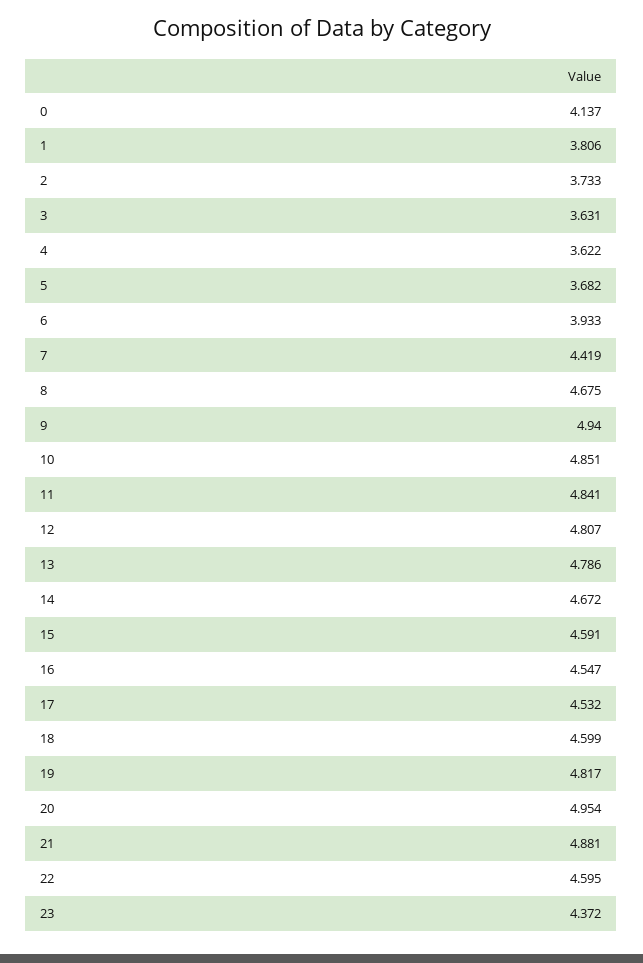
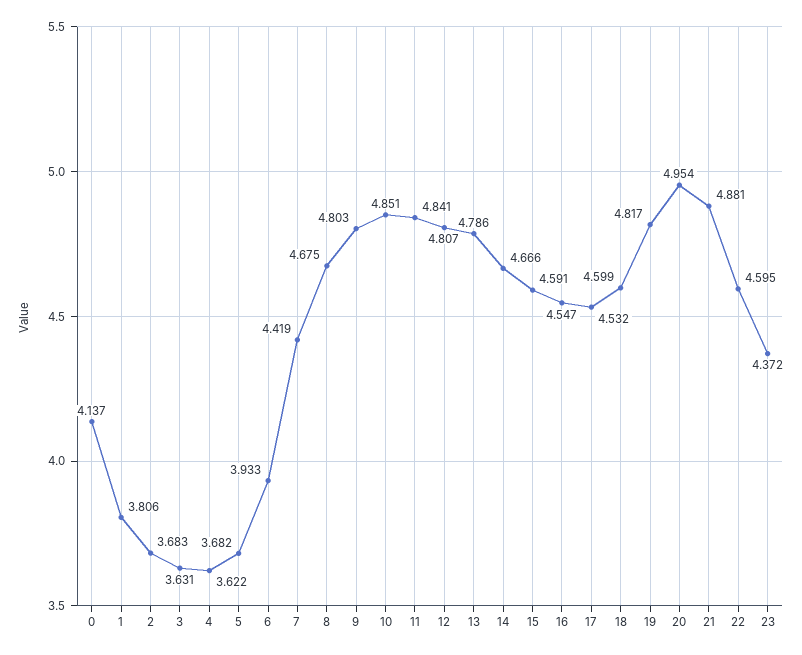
2: 3.733 -> 3.683
9: 4.94 -> 4.803
14: 4.672 -> 4.666

